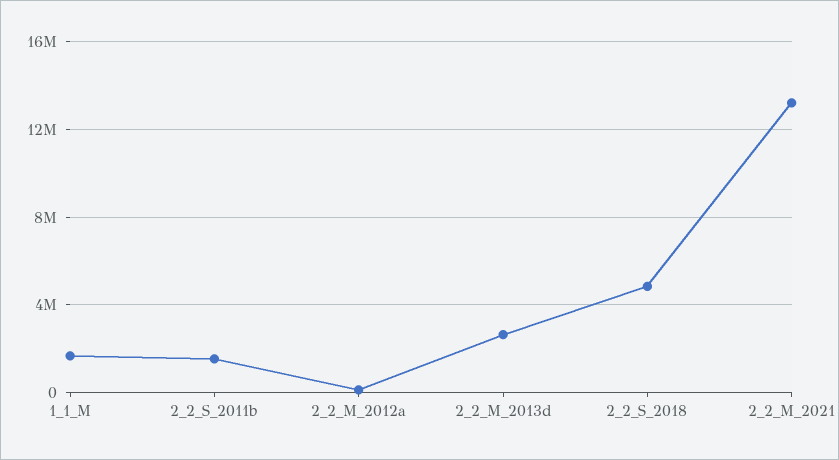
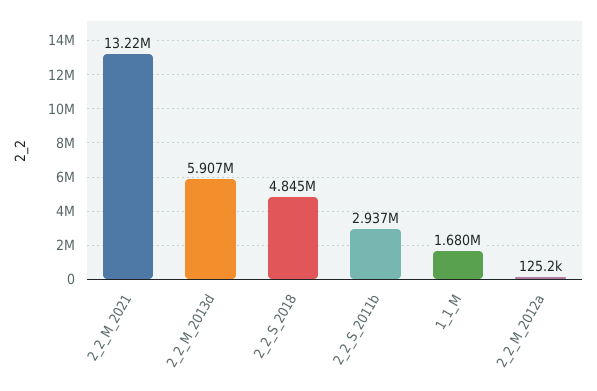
2_2_S_2011b: 1500000 -> 2937000
2_2_M_2013d: 2500000 -> 5907000

